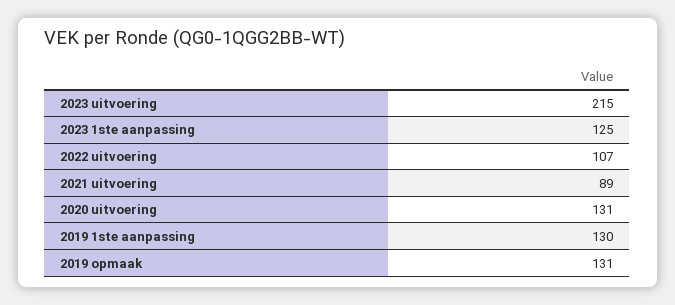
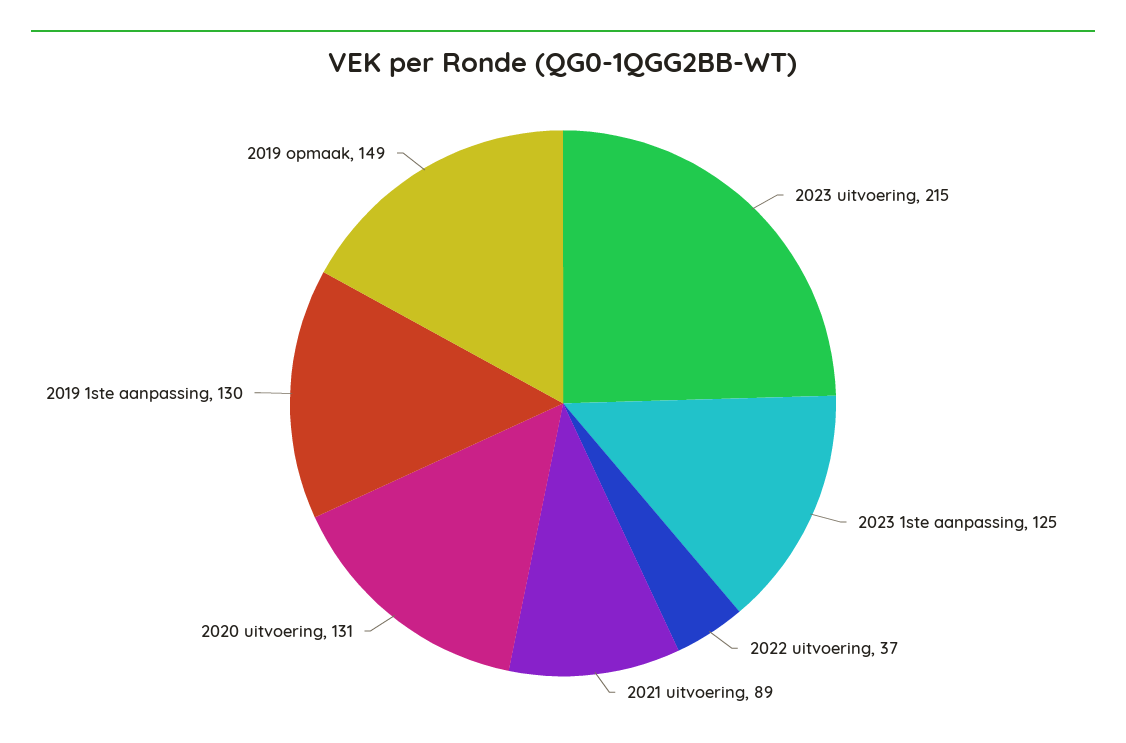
2022 uitvoering: 107 -> 37
2019 opmaak: 131 -> 149

